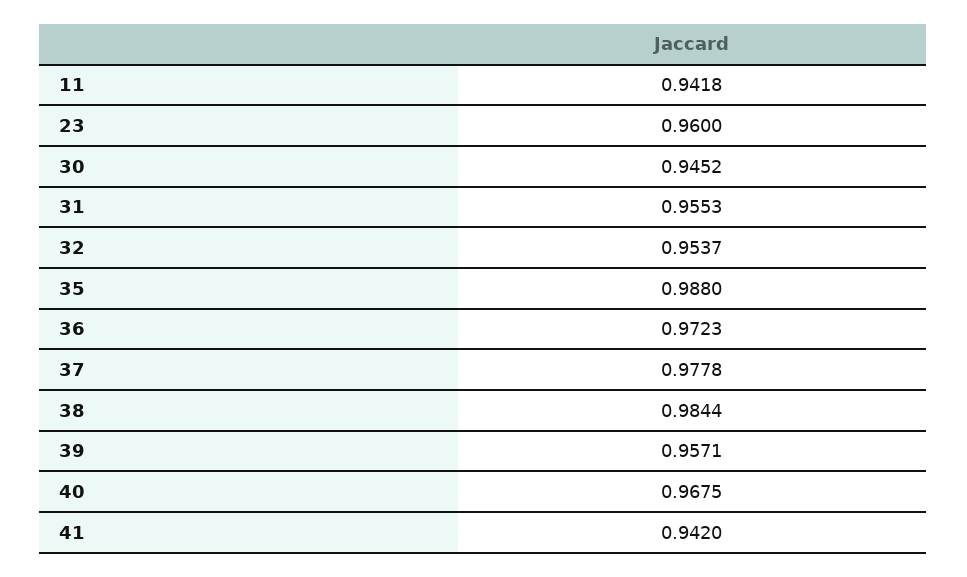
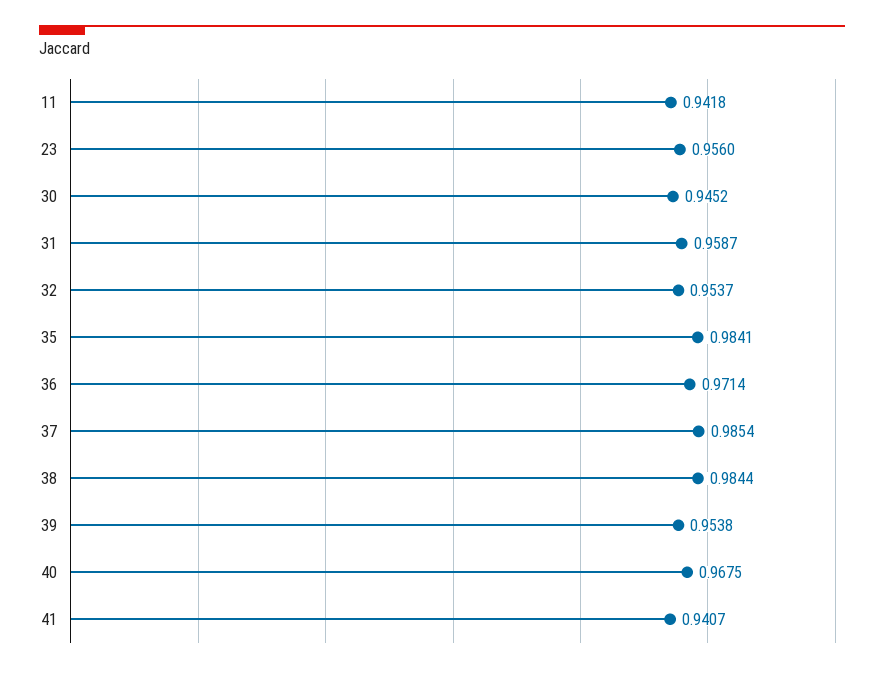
23: 0.96 -> 0.956
31: 0.9553 -> 0.9587
35: 0.988 -> 0.9841
36: 0.9723 -> 0.9714
37: 0.9778 -> 0.9854
39: 0.9571 -> 0.9538
41: 0.942 -> 0.9407

